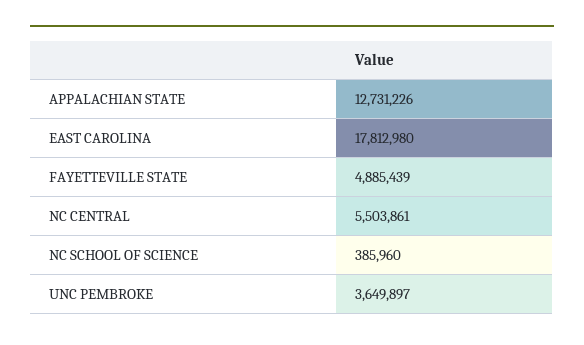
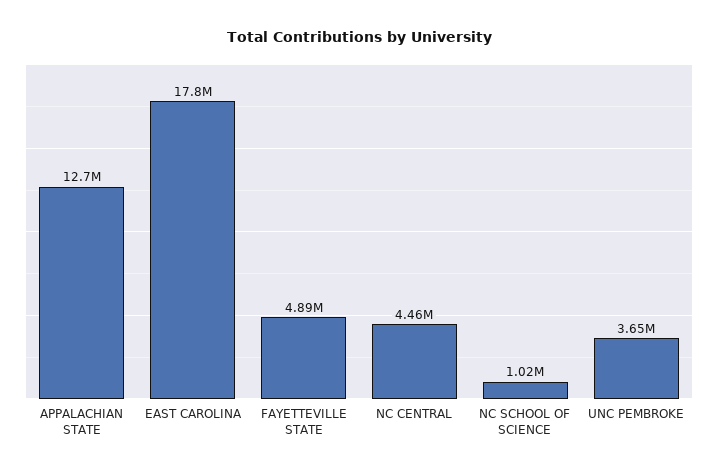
NC CENTRAL: 5503861 -> 4460000
NC SCHOOL OF SCIENCE: 385960 -> 1020000

